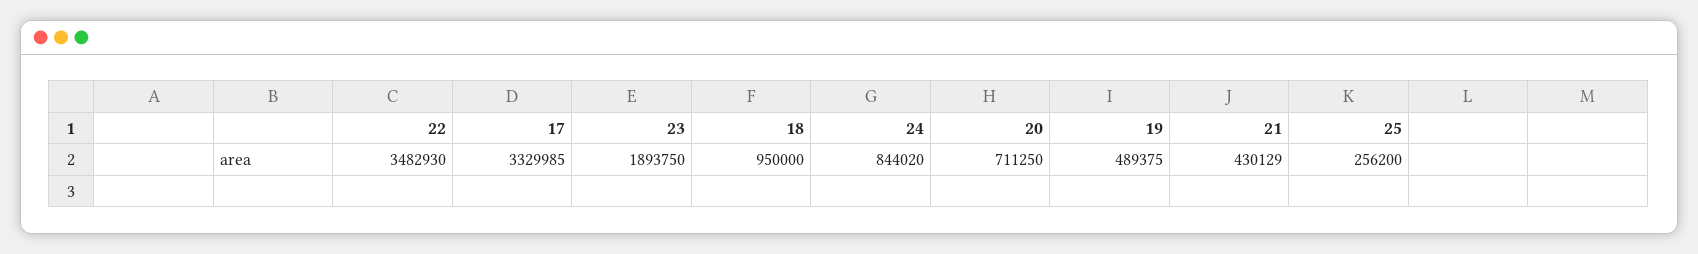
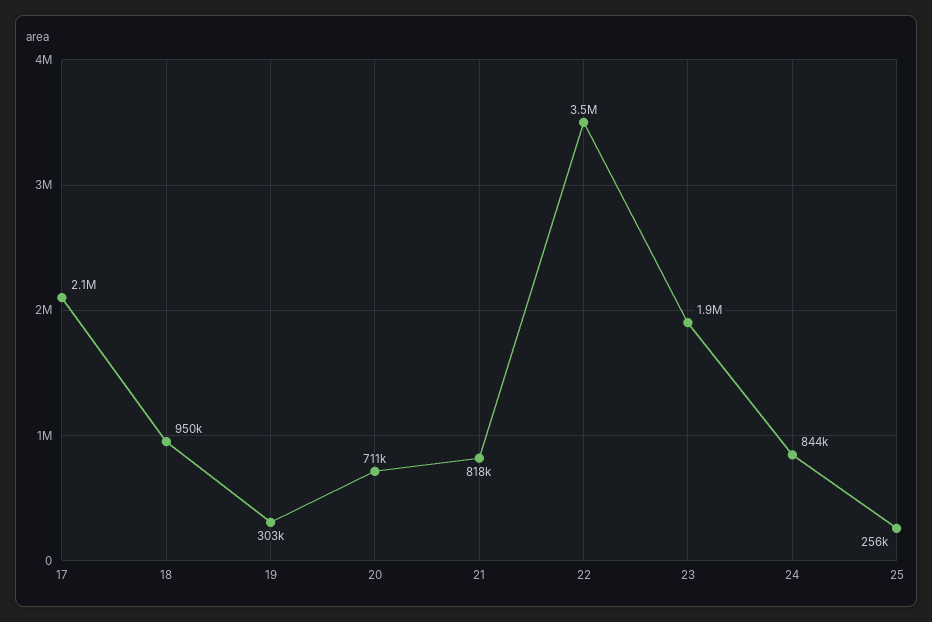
17: 3329985 -> 2100000
19: 489375 -> 303000
21: 430129 -> 818000

